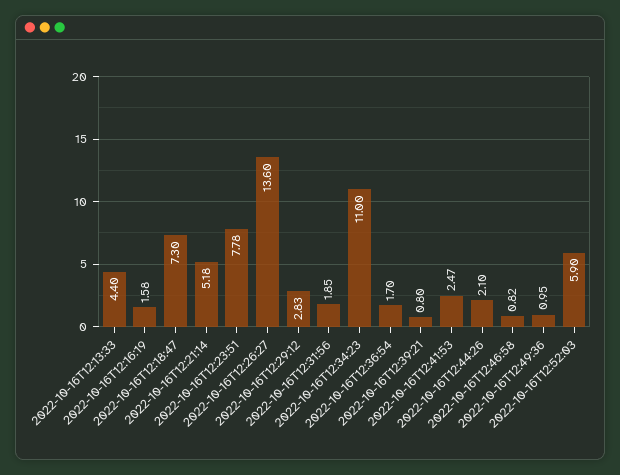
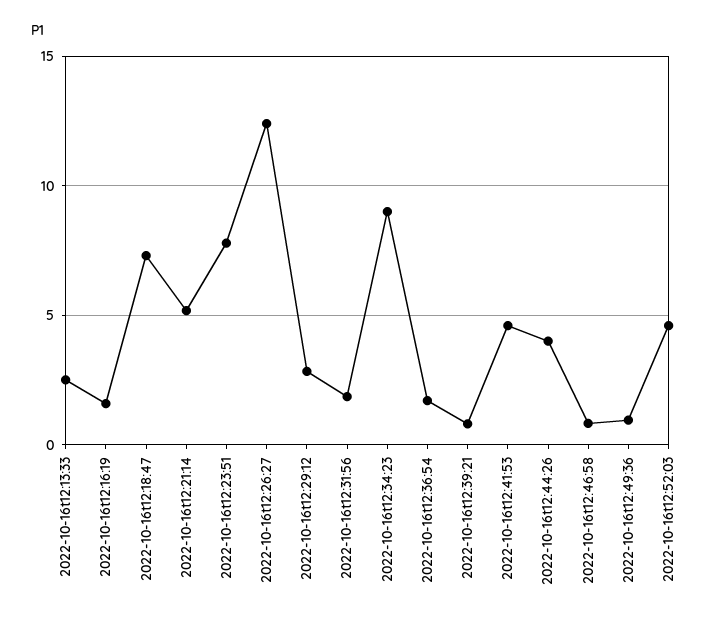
2022-10-16T12:13:33: 4.4 -> 2.5
2022-10-16T12:26:27: 13.6 -> 12.5
2022-10-16T12:34:23: 11 -> 9
2022-10-16T12:41:53: 2.47 -> 4.5
2022-10-16T12:44:26: 2.1 -> 4
2022-10-16T12:52:03: 5.9 -> 4.5

